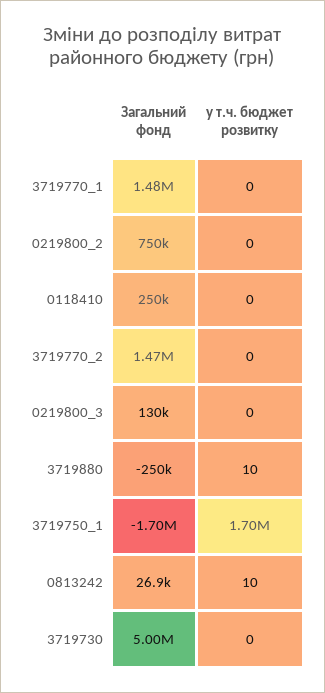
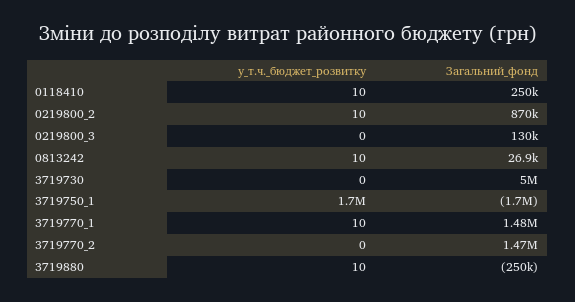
у т.ч. бюджет розвитку, 3719770_1: 0 -> 10
Загальний фонд, 0219800_2: 750000 -> 870000
у т.ч. бюджет розвитку, 0219800_2: 0 -> 10
у т.ч. бюджет розвитку, 0118410: 0 -> 10

